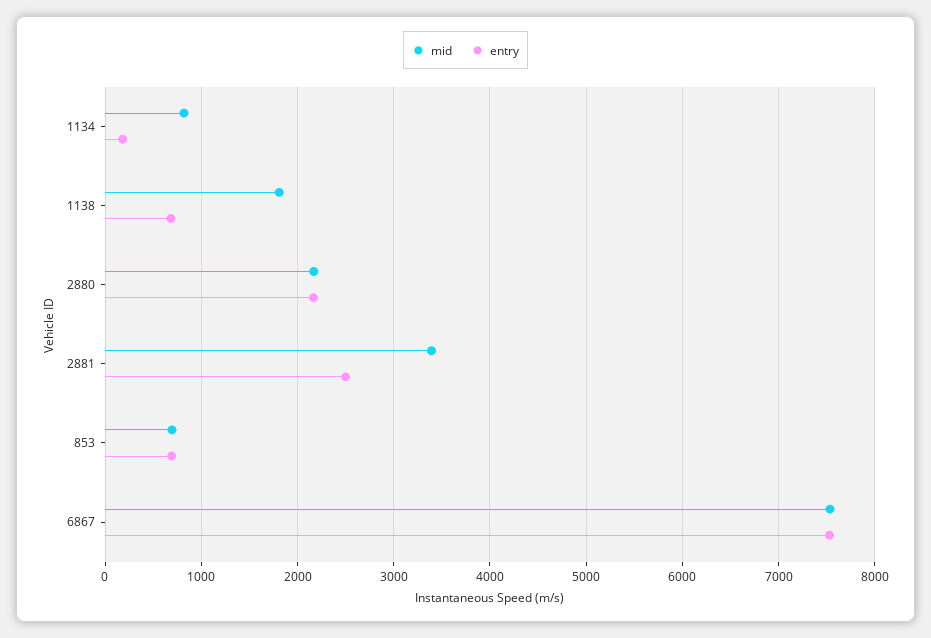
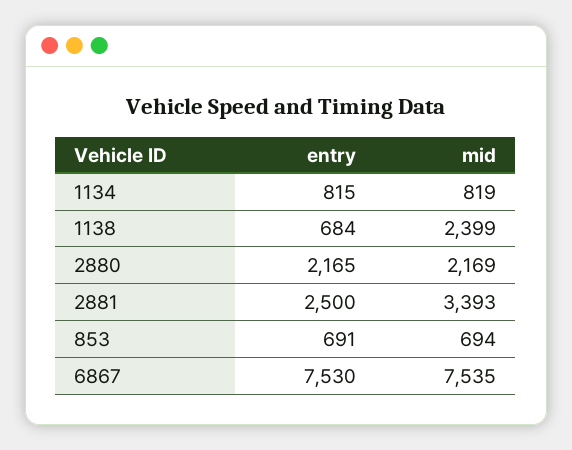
entry, 1134: 200 -> 815
mid, 1138: 1800 -> 2399

